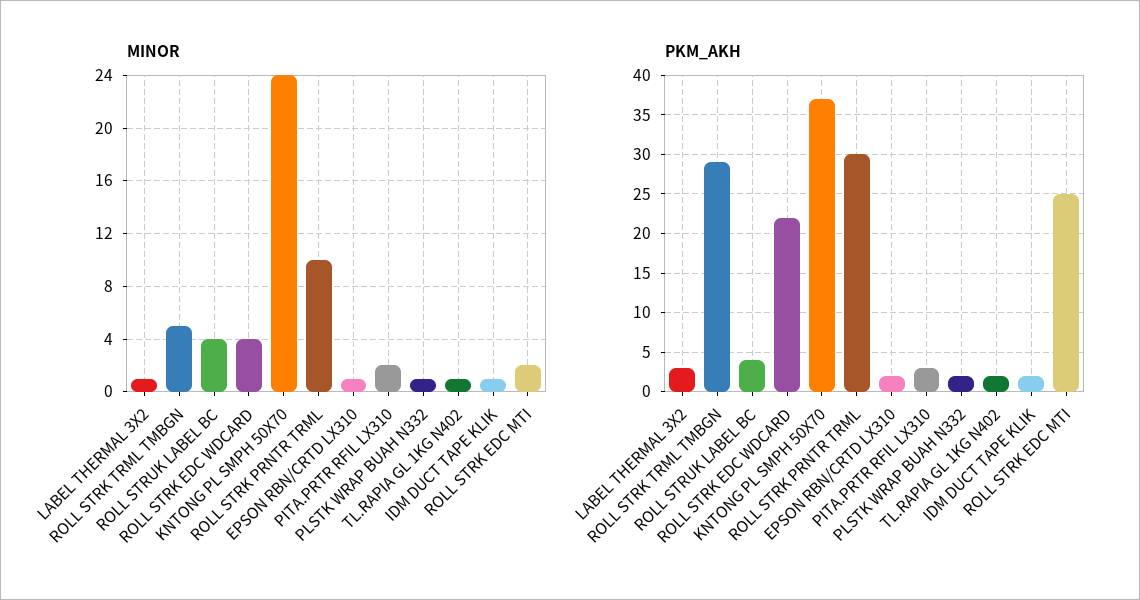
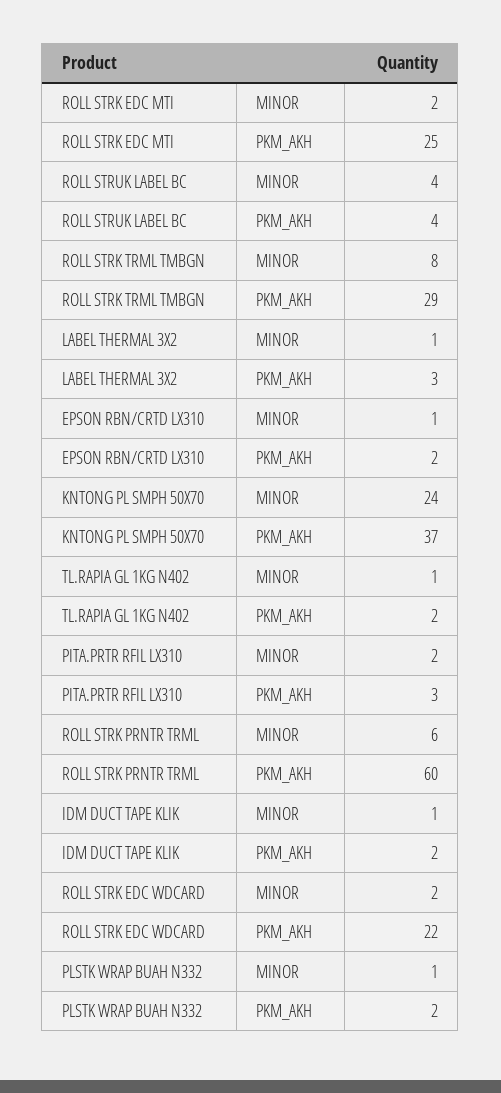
MINOR, ROLL STRK TRML TMBGN: 5 -> 8
MINOR, ROLL STRK EDC WDCARD: 4 -> 2
MINOR, ROLL STRK PRNTR TRML: 10 -> 6
PKM_AKH, ROLL STRK PRNTR TRML: 30 -> 60

